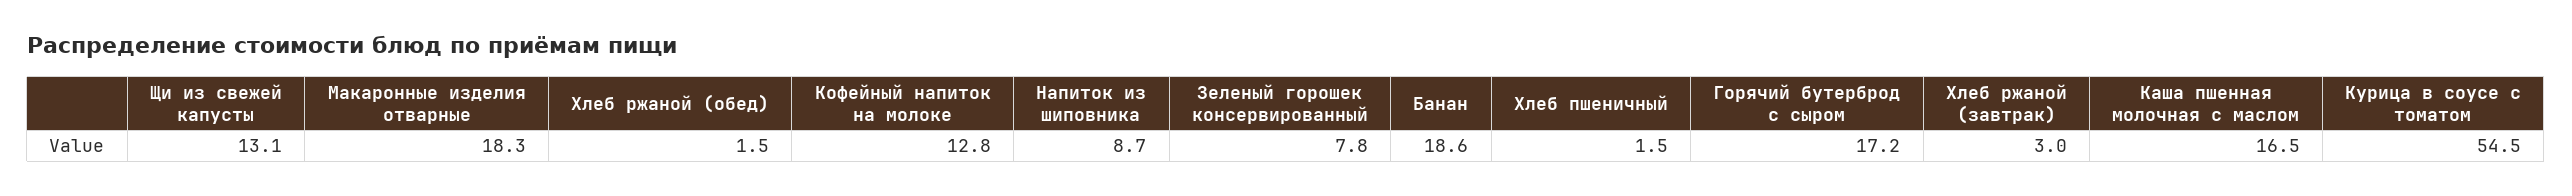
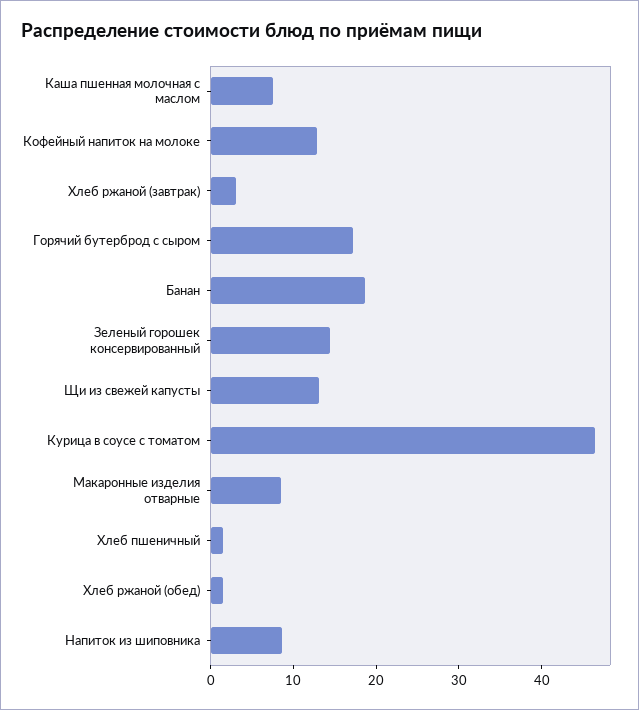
Макаронные изделия отварные: 18.3 -> 8
Зеленый горошек консервированный: 7.8 -> 14
Каша пшенная молочная с маслом: 16.5 -> 8
Курица в соусе с томатом: 54.5 -> 46

